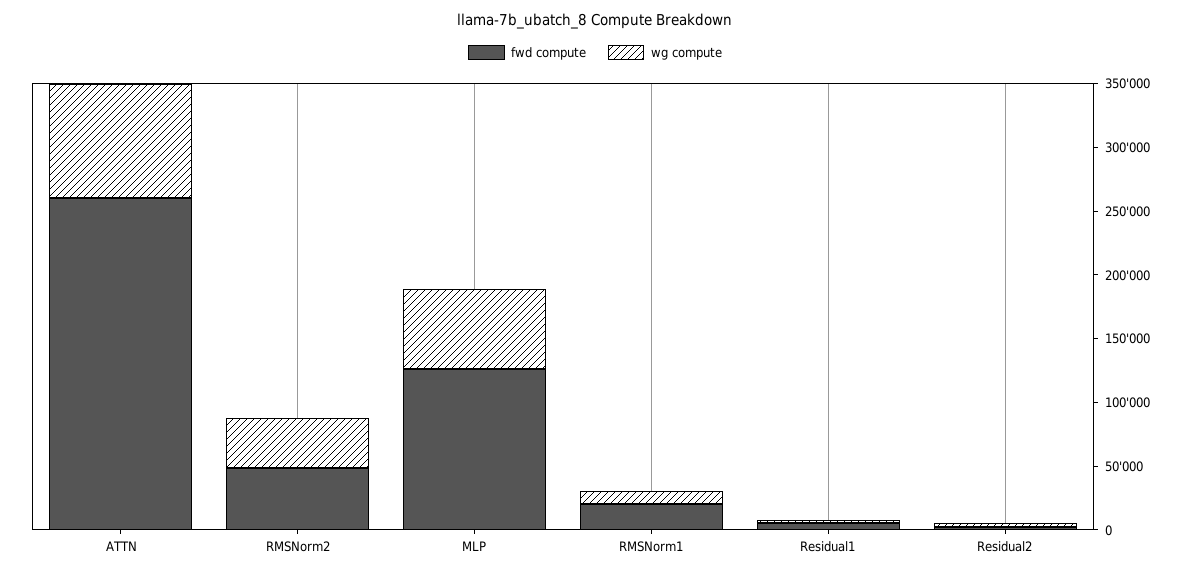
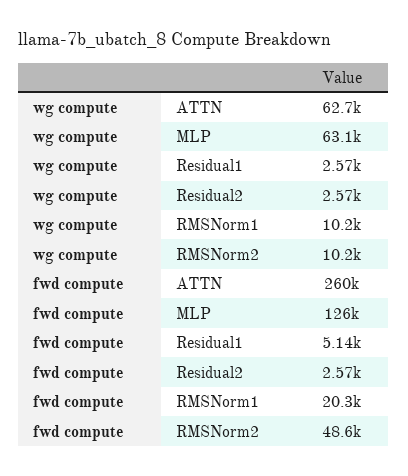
wg compute, ATTN: 90000 -> 62700
wg compute, RMSNorm2: 40000 -> 10200

